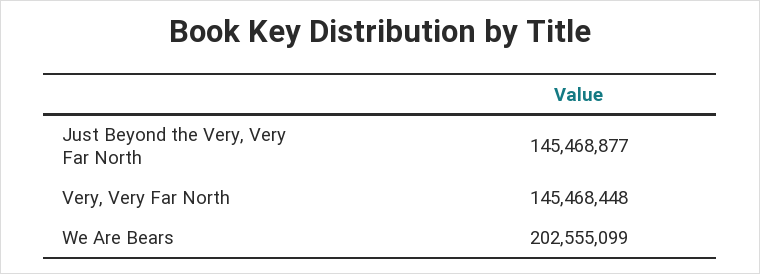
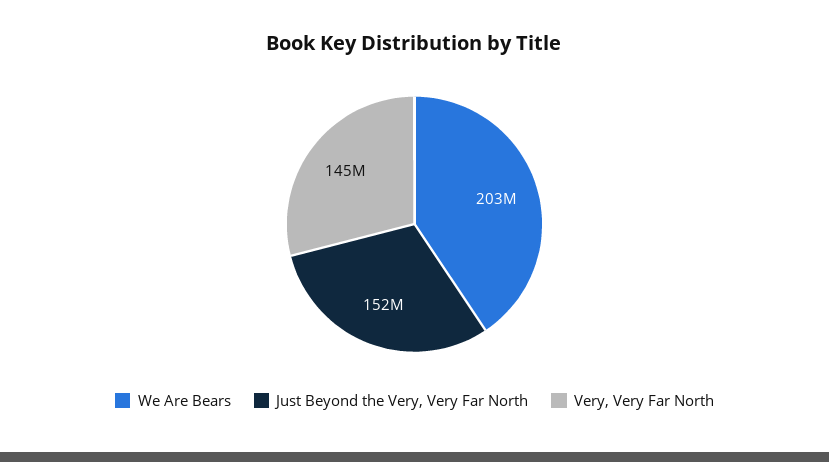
Just Beyond the Very, Very Far North: 145468877 -> 152000000

